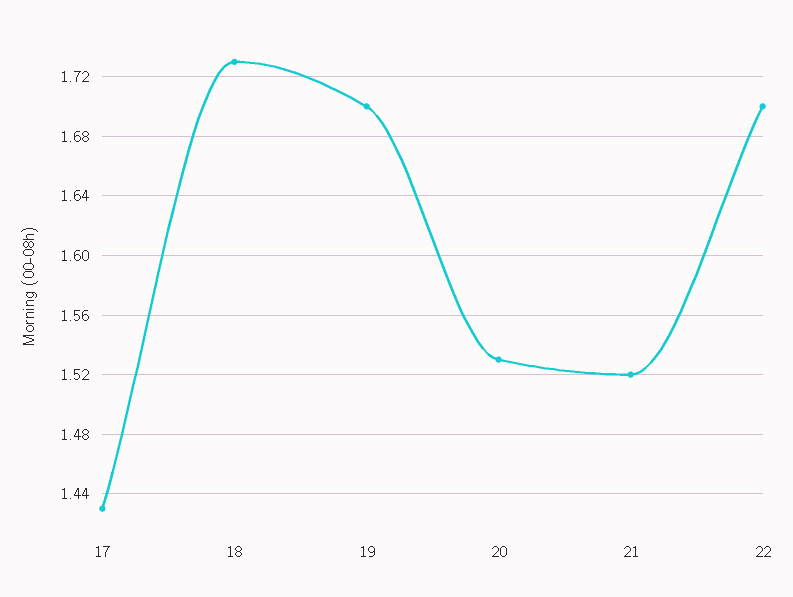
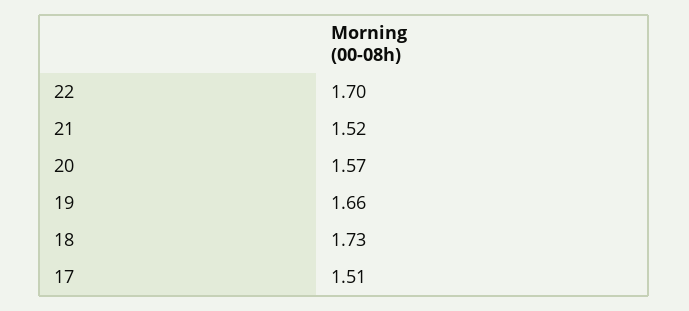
17: 1.43 -> 1.51
19: 1.7 -> 1.66
20: 1.53 -> 1.57

